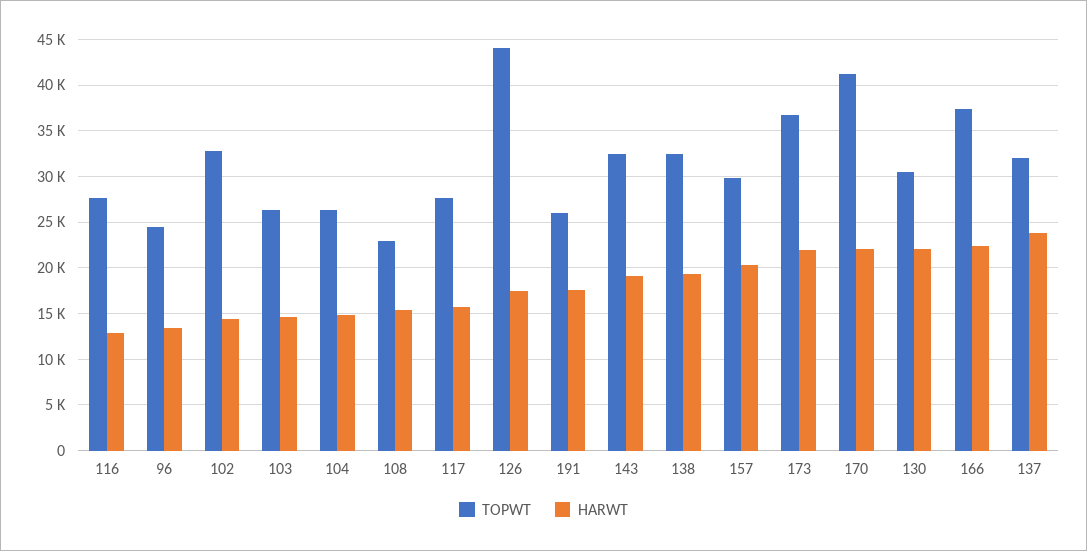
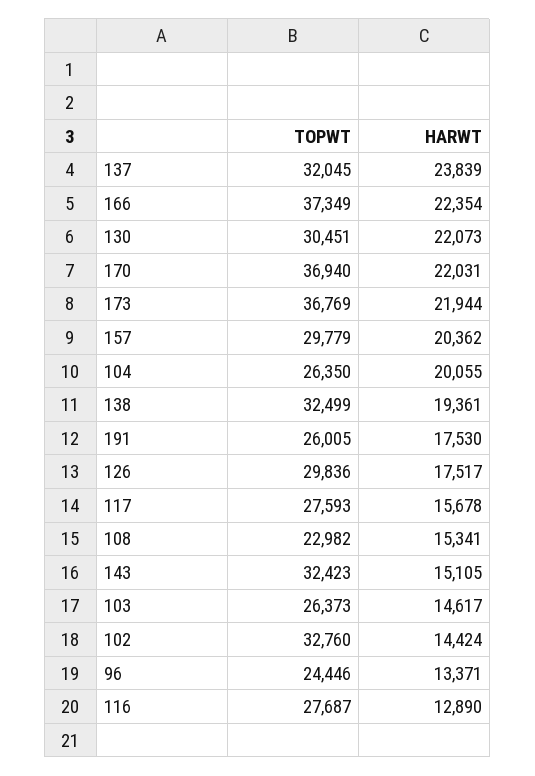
HARWT, 104: 15000 -> 20055
TOPWT, 126: 44000 -> 29836
HARWT, 143: 19000 -> 15105
TOPWT, 170: 41000 -> 36940

